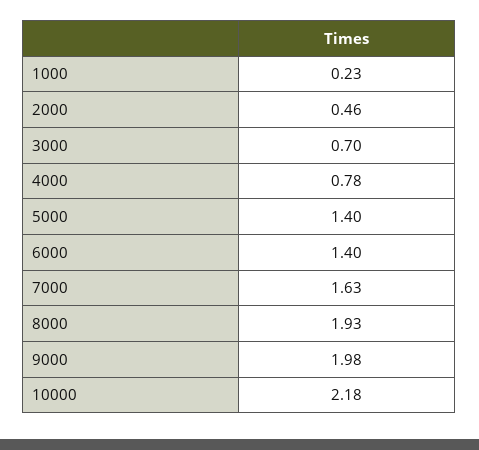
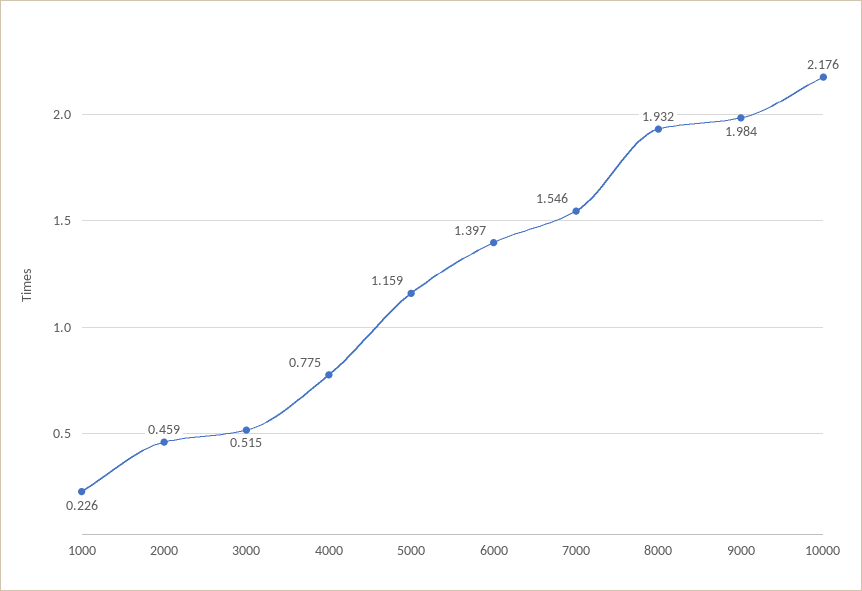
3000: 0.7 -> 0.515
5000: 1.4 -> 1.159
7000: 1.63 -> 1.546

